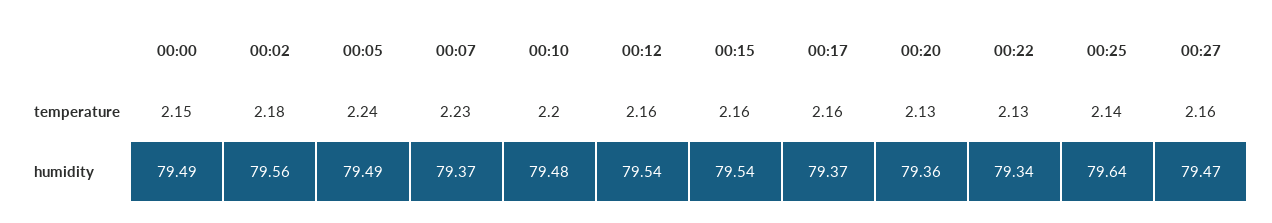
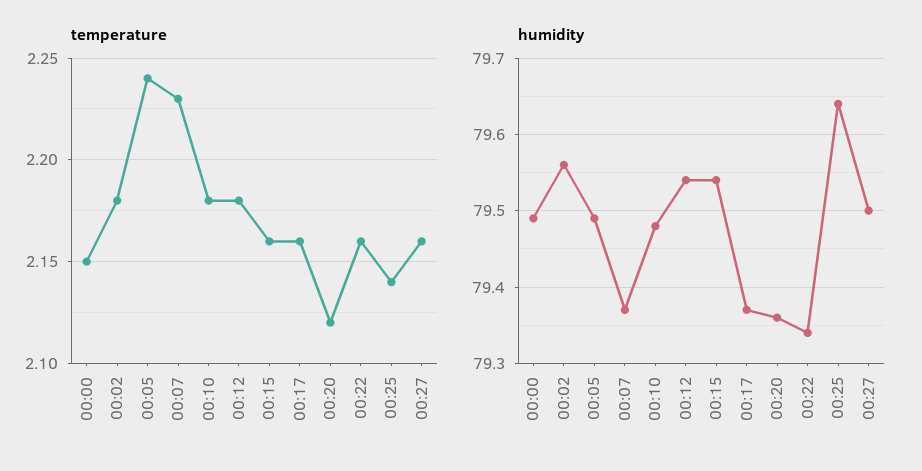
temperature, 00:10: 2.2 -> 2.18
temperature, 00:12: 2.16 -> 2.18
temperature, 00:20: 2.13 -> 2.12
temperature, 00:22: 2.13 -> 2.16
humidity, 00:27: 79.47 -> 79.5

